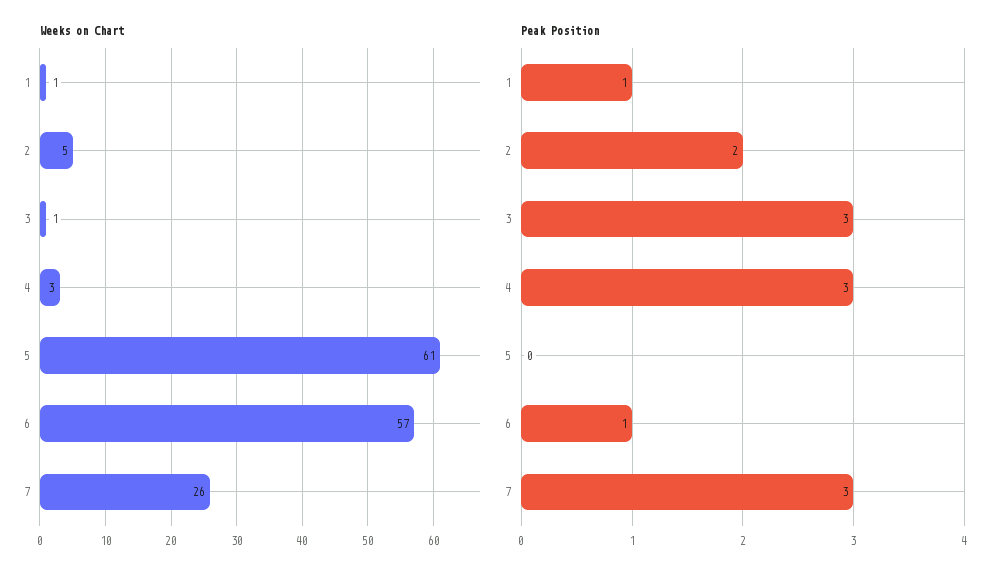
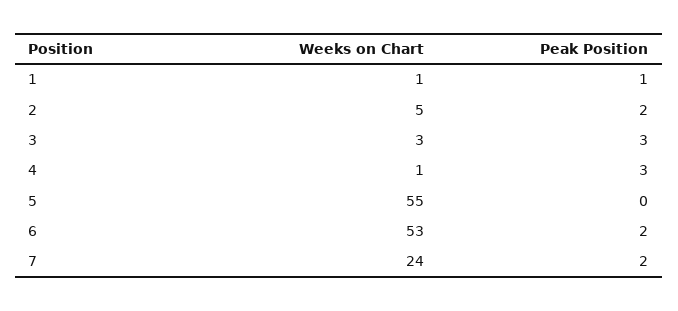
Weeks on Chart, 3: 1 -> 3
Weeks on Chart, 4: 3 -> 1
Weeks on Chart, 5: 61 -> 55
Weeks on Chart, 6: 57 -> 53
Weeks on Chart, 7: 26 -> 24
Peak Position, 6: 1 -> 2
Peak Position, 7: 3 -> 2

